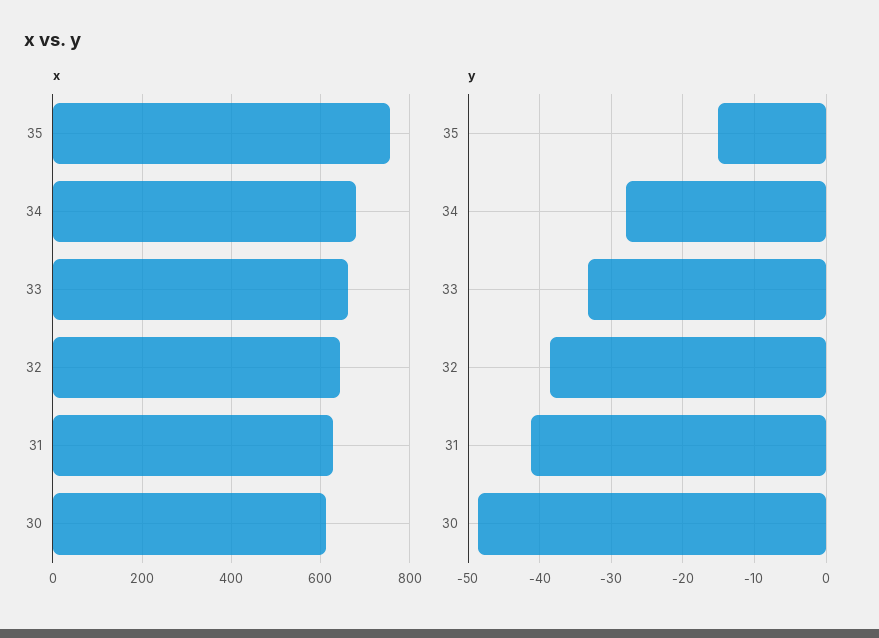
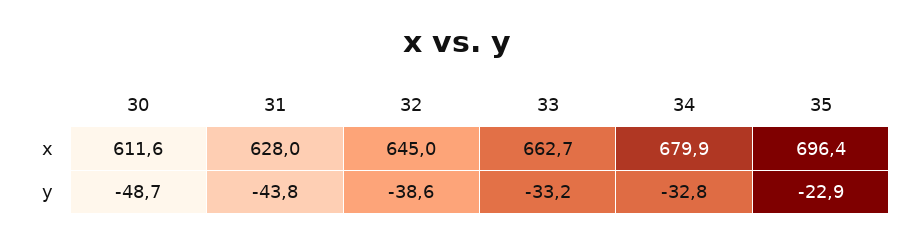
x, 35: 760 -> 696.4
y, 35: -15 -> -22.9
y, 34: -28 -> -32.8
y, 31: -41 -> -43.8

